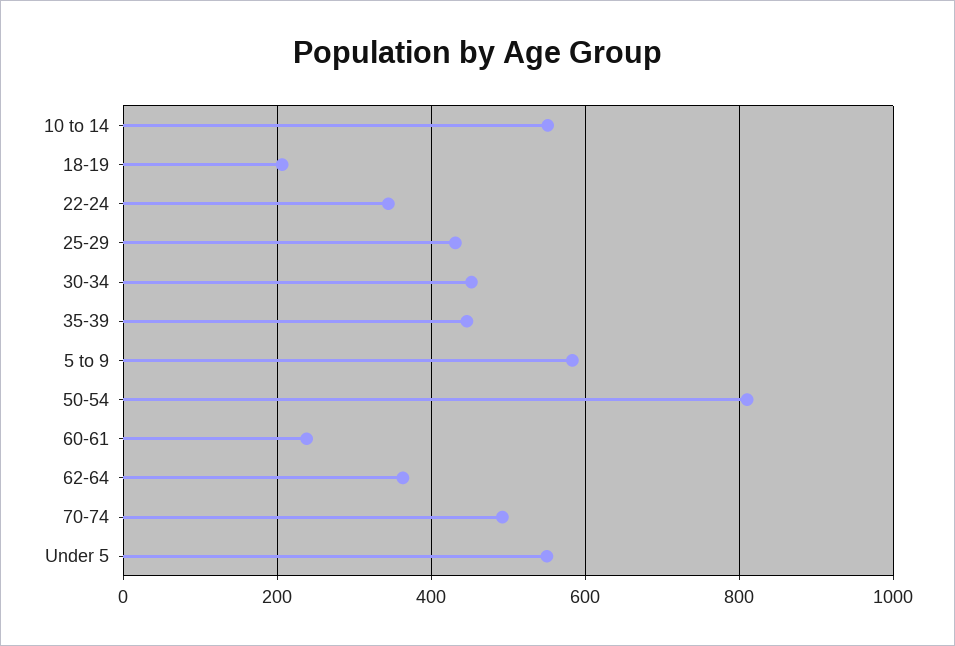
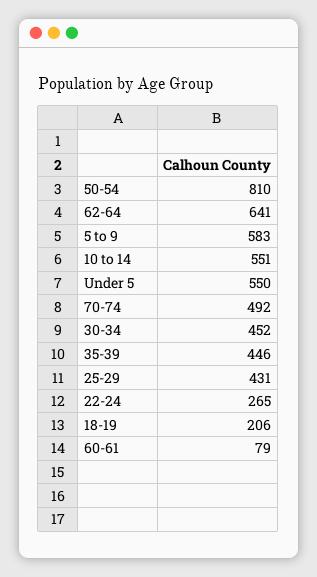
22-24: 340 -> 265
60-61: 240 -> 79
62-64: 360 -> 641

